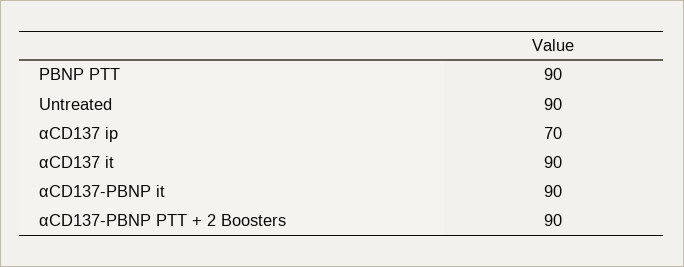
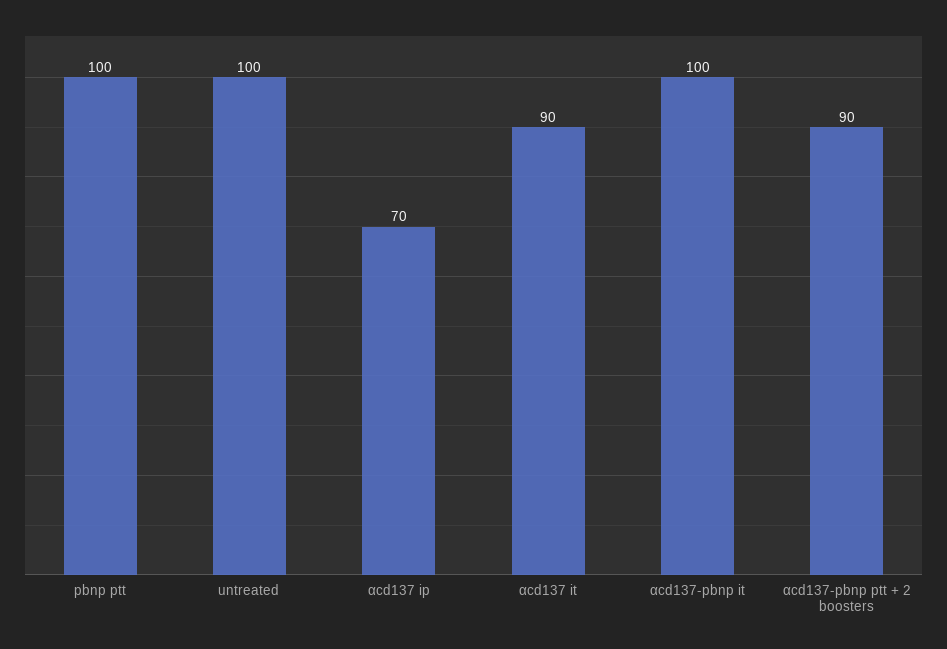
PBNP PTT: 90 -> 100
Untreated: 90 -> 100
αCD137-PBNP it: 90 -> 100

